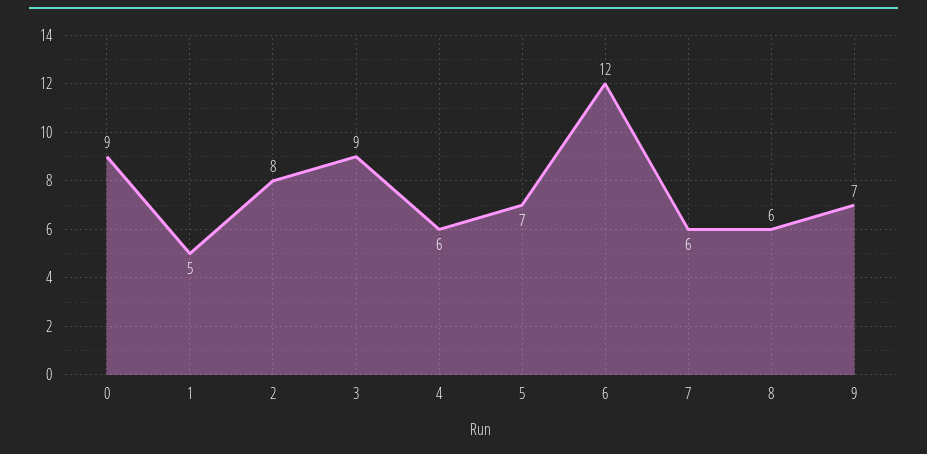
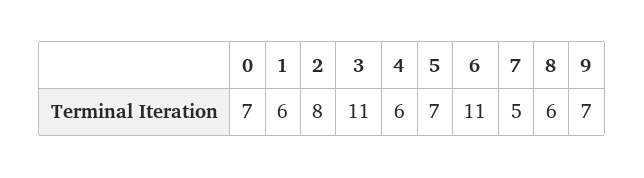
0: 9 -> 7
1: 5 -> 6
3: 9 -> 11
6: 12 -> 11
7: 6 -> 5

